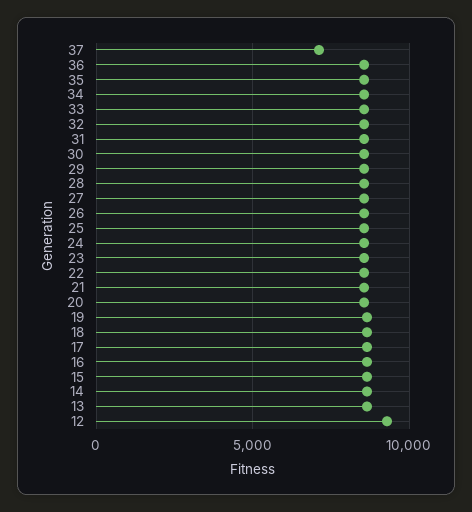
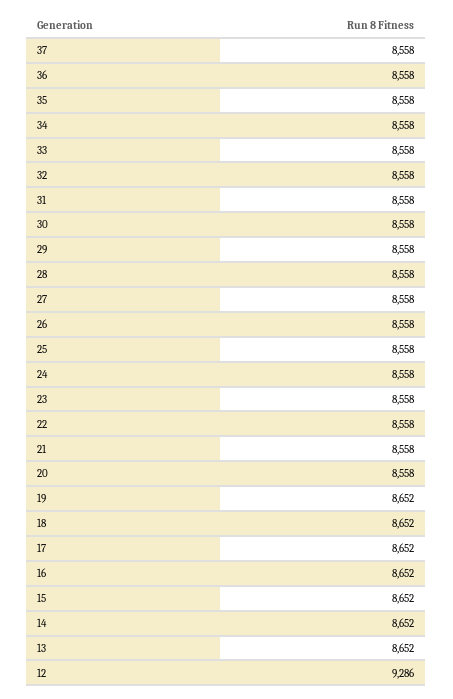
37: 7000 -> 8558

